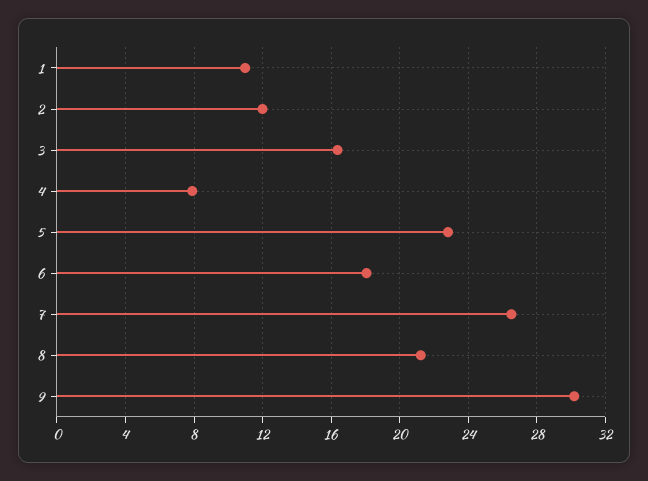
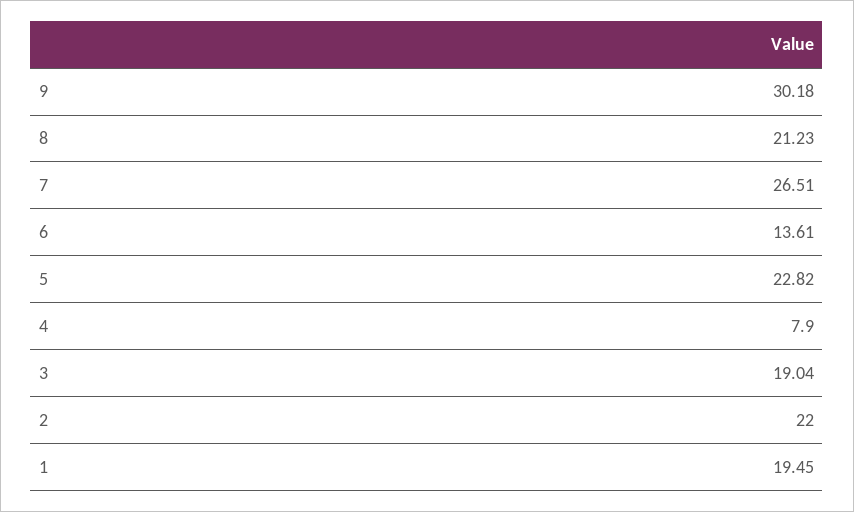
1: 11 -> 19.45
2: 12 -> 22
3: 16.5 -> 19.04
6: 18 -> 13.61

